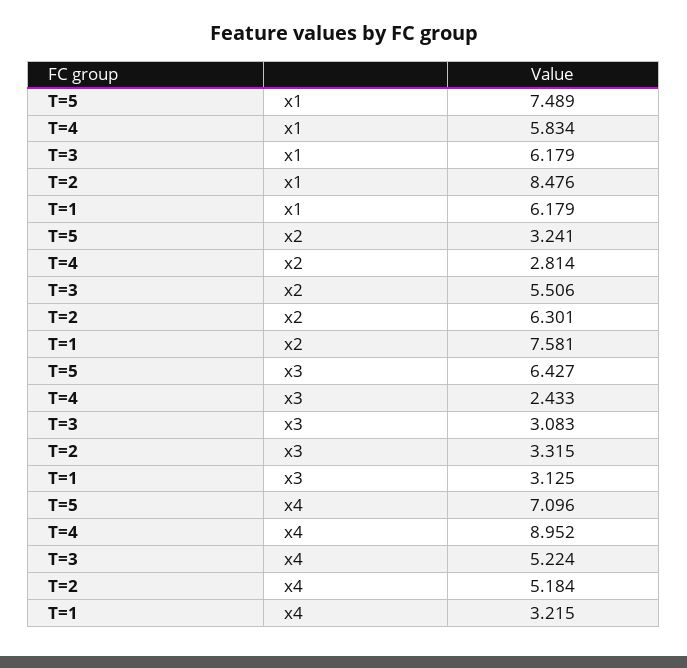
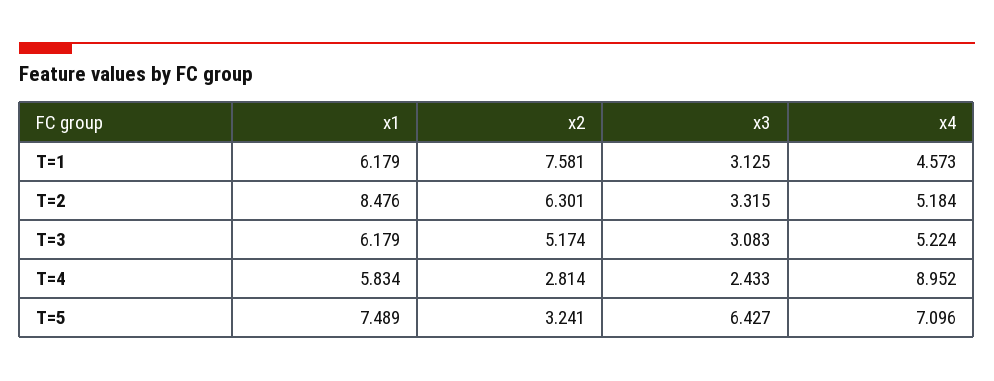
T=3, x2: 5.506 -> 5.174
T=1, x4: 3.215 -> 4.573

